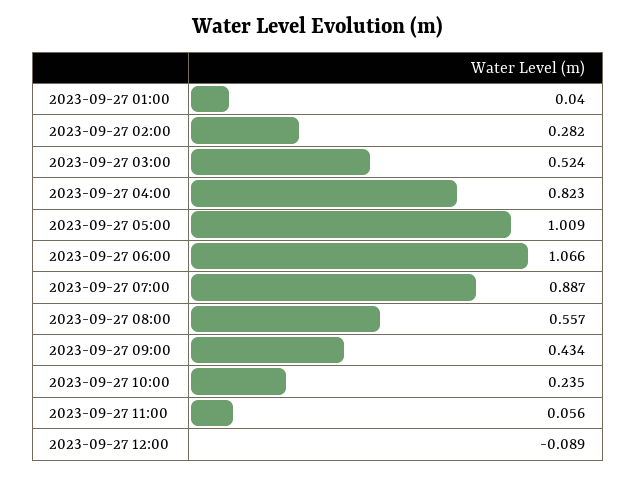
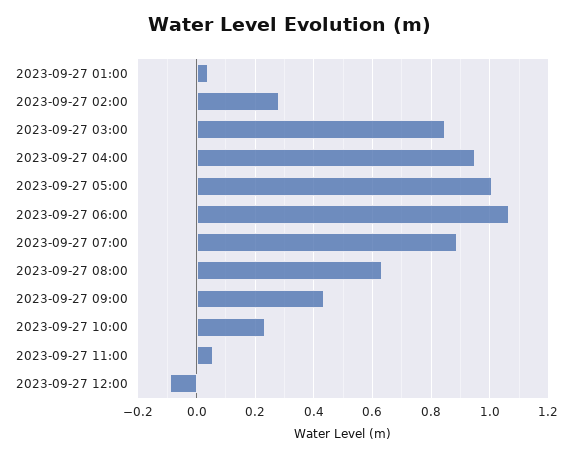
2023-09-27 03:00: 0.524 -> 0.85
2023-09-27 04:00: 0.823 -> 0.95
2023-09-27 08:00: 0.557 -> 0.625

